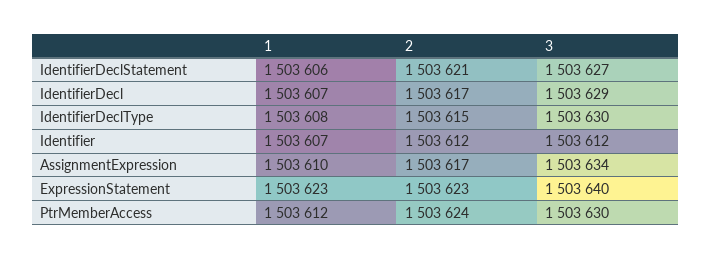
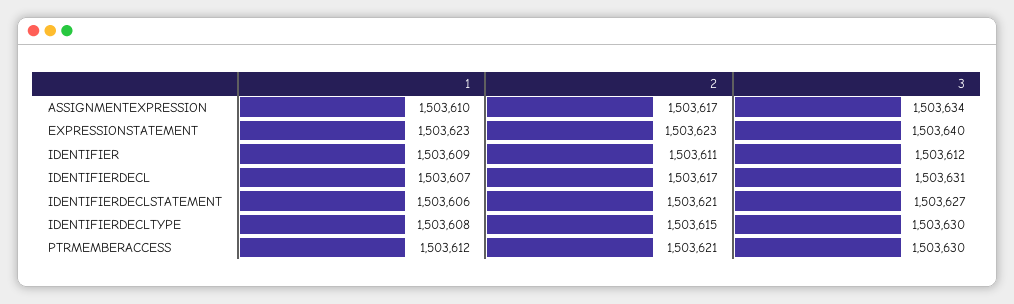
3, IdentifierDecl: 1503629 -> 1503631
1, Identifier: 1503607 -> 1503609
2, Identifier: 1503612 -> 1503611
2, PtrMemberAccess: 1503624 -> 1503621

